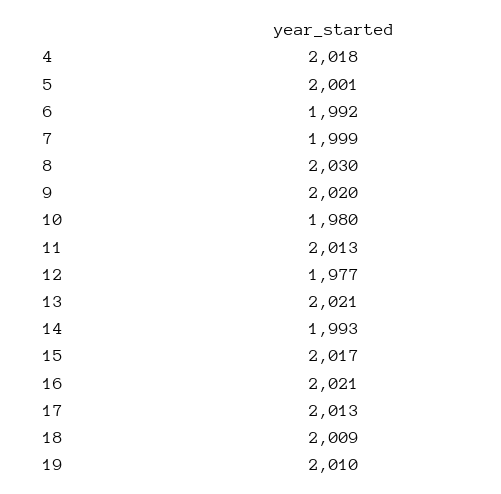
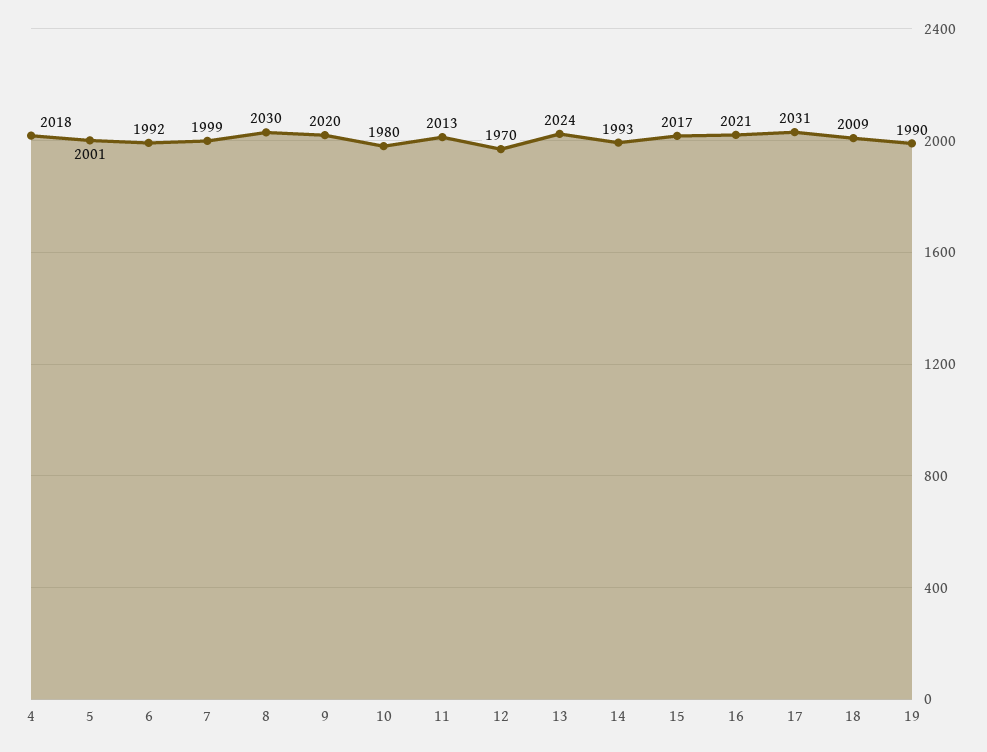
12: 1977 -> 1970
13: 2021 -> 2024
17: 2013 -> 2031
19: 2010 -> 1990

